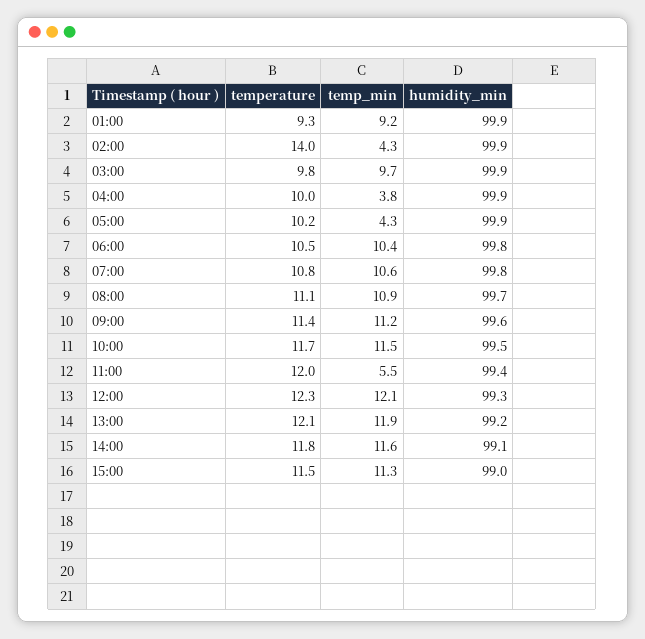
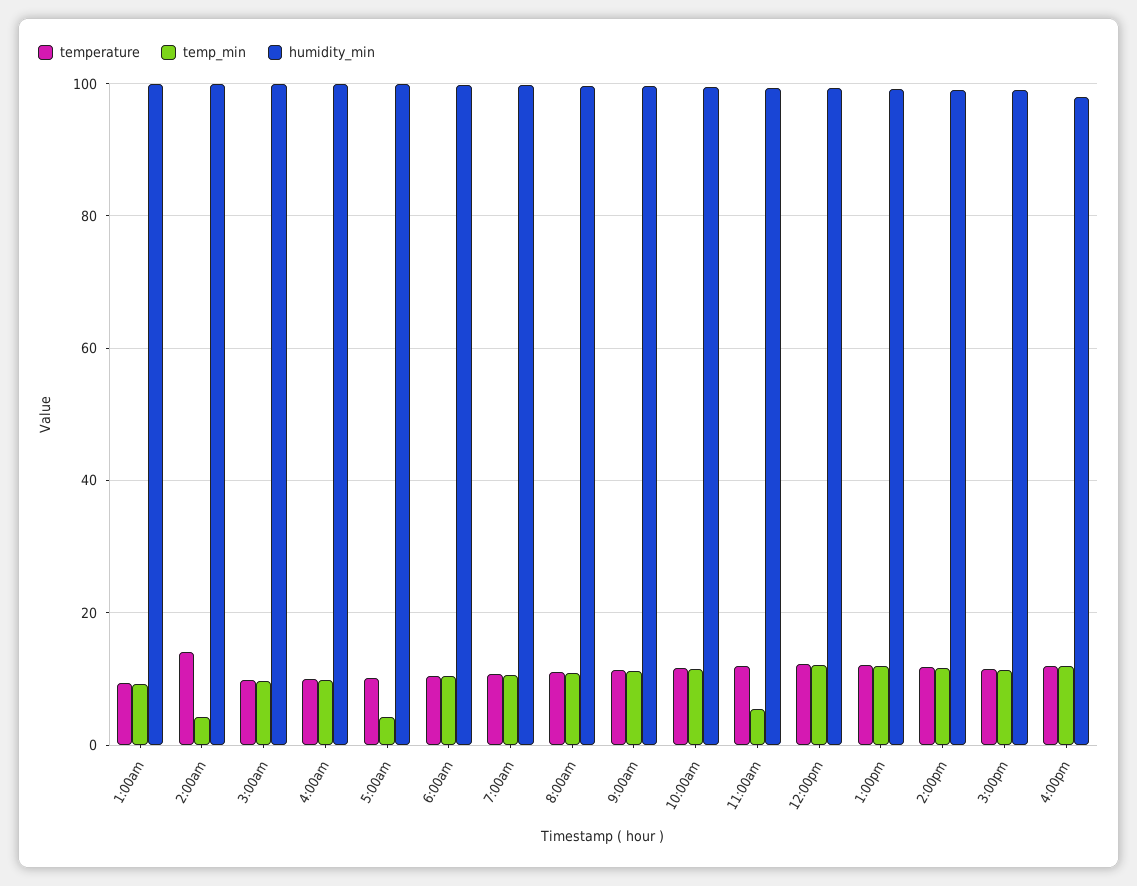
temp_min, 04:00: 3.8 -> 10
temperature, 4:00pm: none -> 12
temp_min, 4:00pm: none -> 12
humidity_min, 4:00pm: none -> 98

